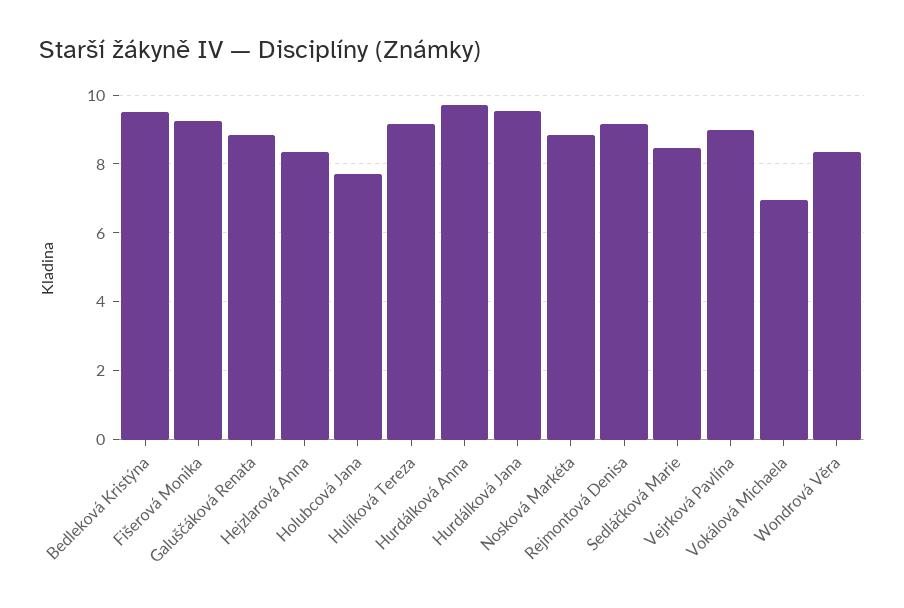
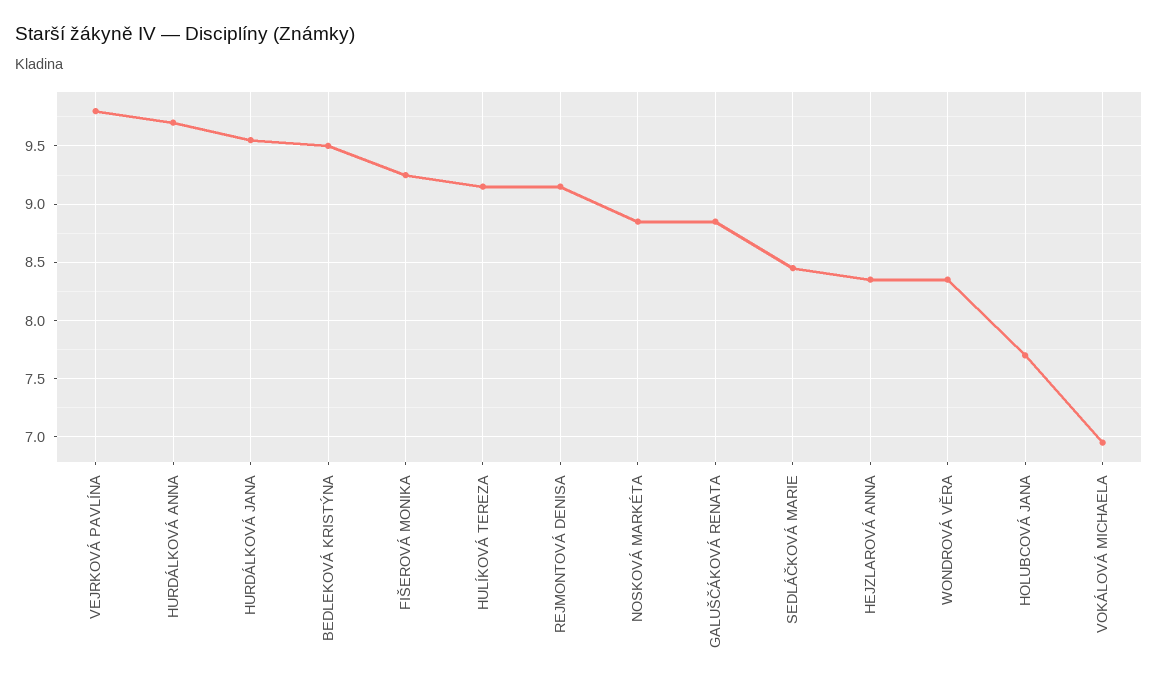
Vejrková Pavlína: 9 -> 9.8

